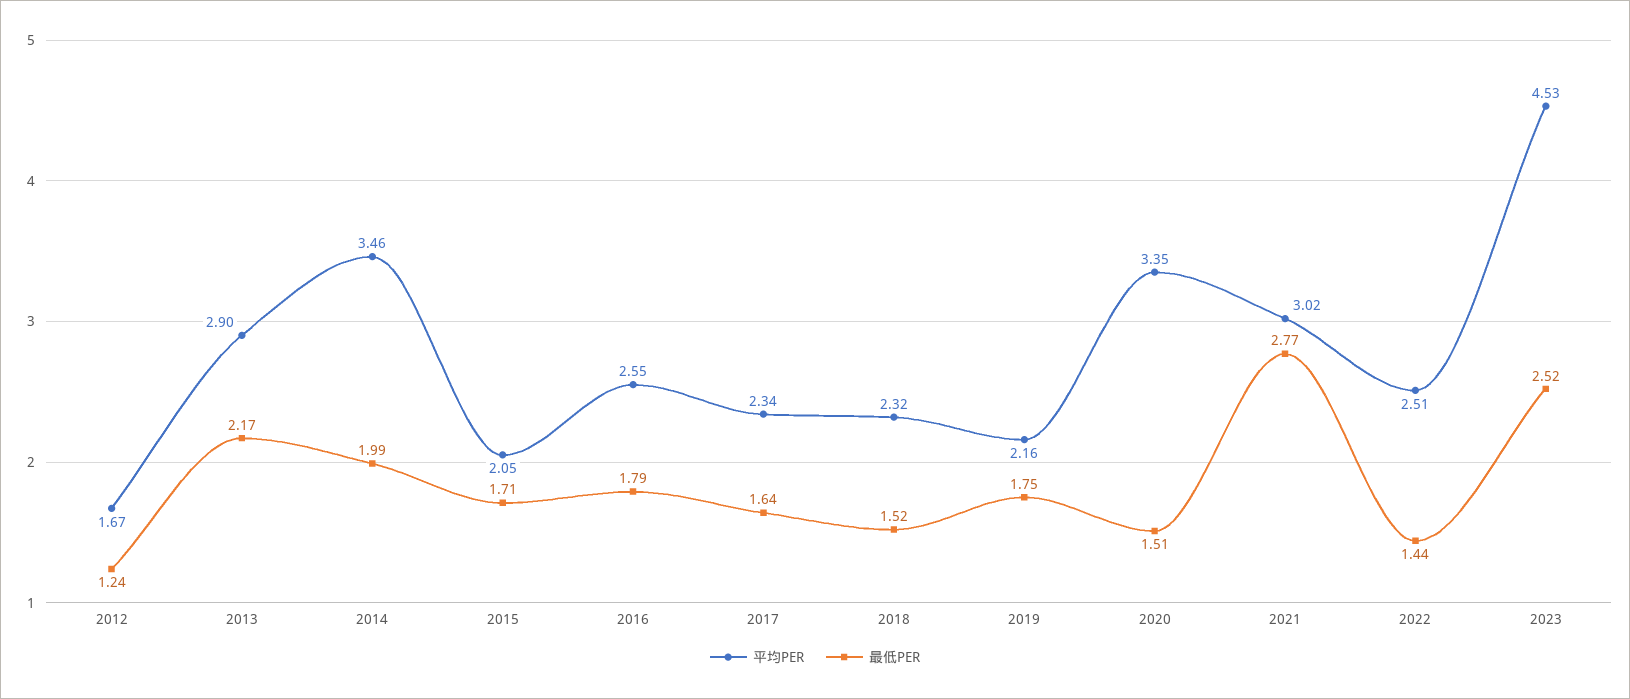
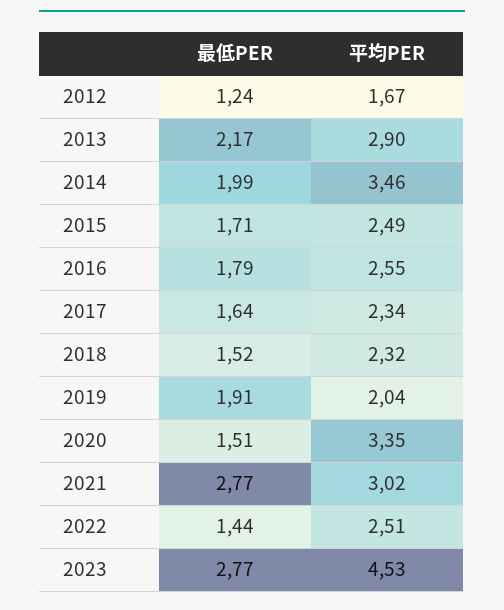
平均PER, 2015: 2.05 -> 2.49
平均PER, 2019: 2.16 -> 2.04
最低PER, 2019: 1.75 -> 1.91
最低PER, 2023: 2.52 -> 2.77

